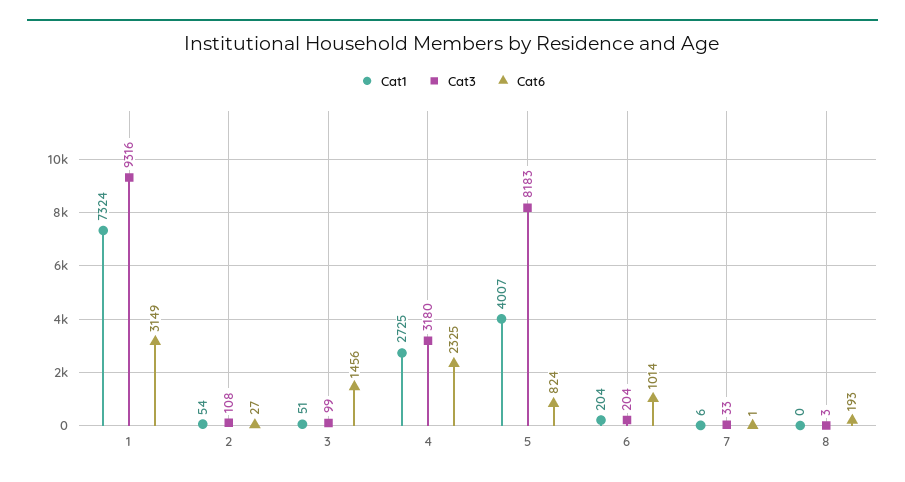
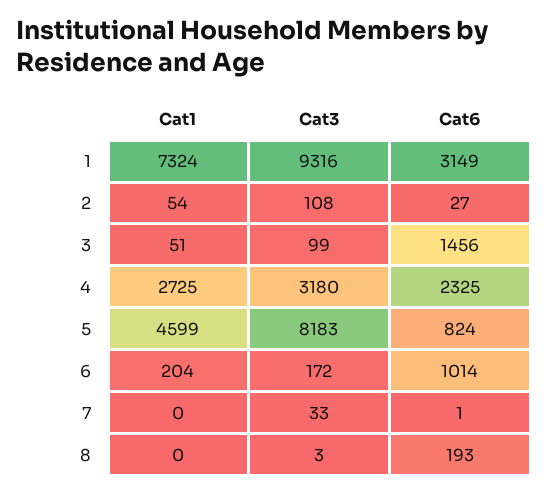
Cat1, 5: 4007 -> 4599
Cat3, 6: 204 -> 172
Cat1, 7: 6 -> 0

